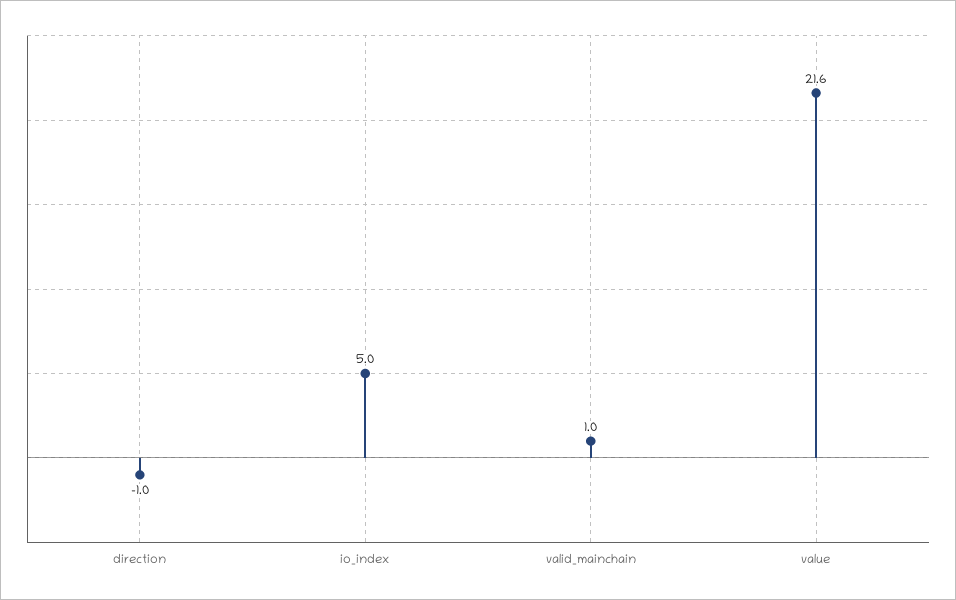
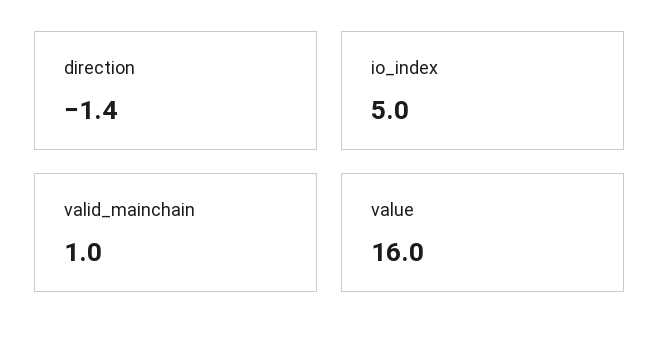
direction: -1 -> -1.4
value: 21.6 -> 16

